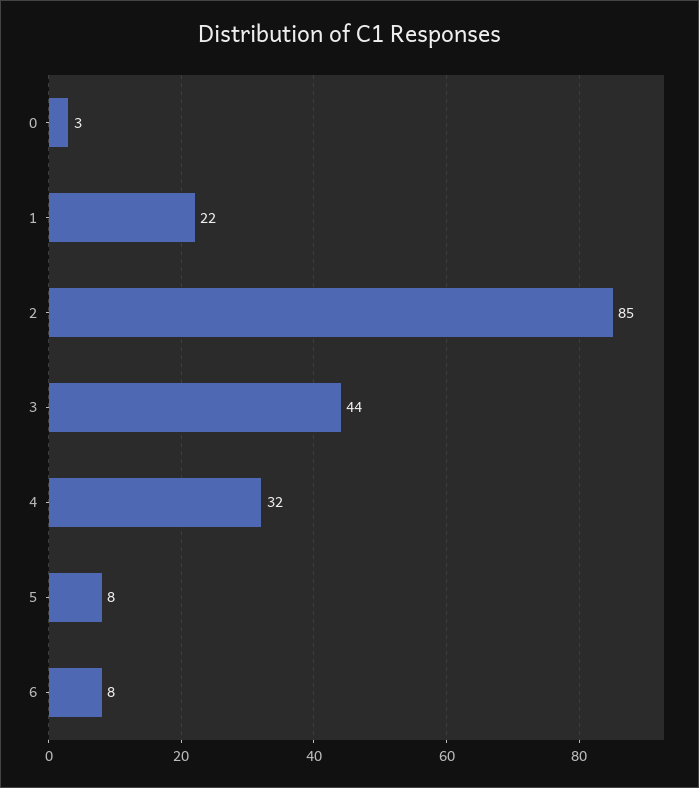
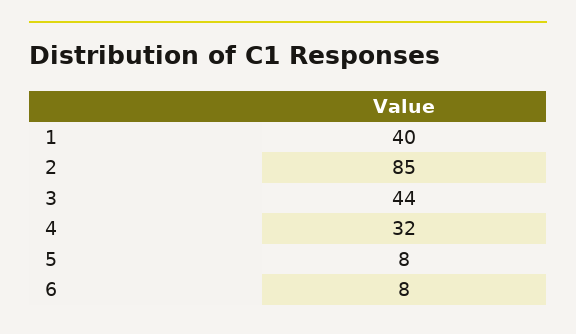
0: 3 -> none
1: 22 -> 40

